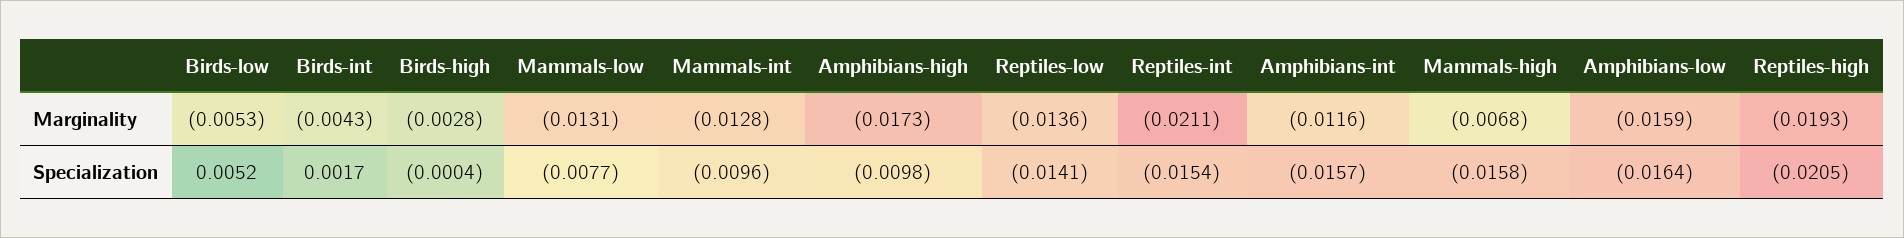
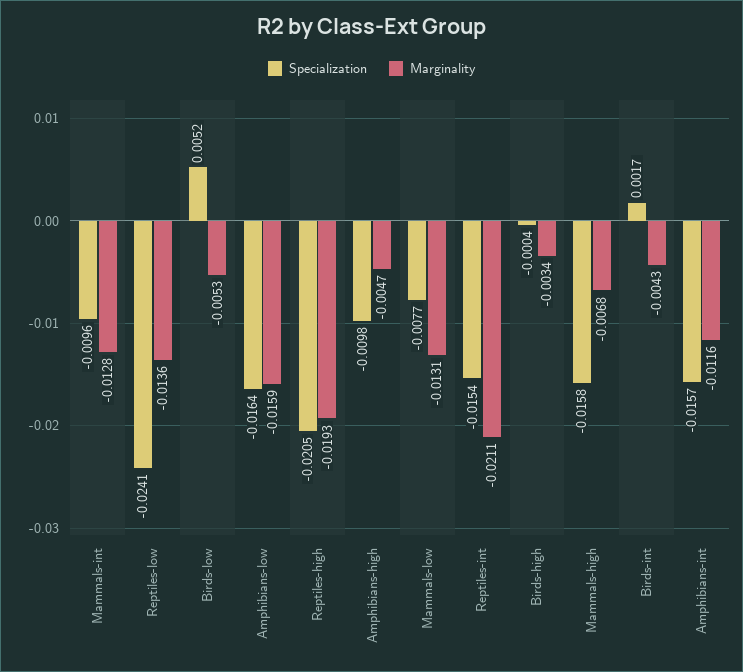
Marginality, Birds-high: -0.0028 -> -0.0034
Marginality, Amphibians-high: -0.0173 -> -0.0047
Specialization, Reptiles-low: -0.0141 -> -0.0241

